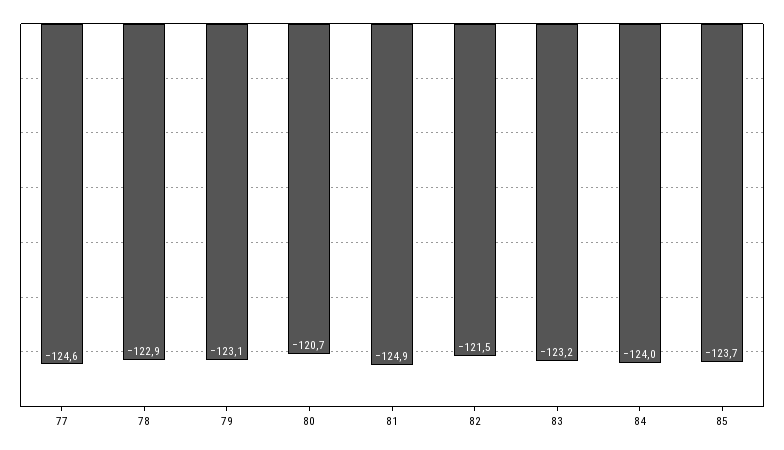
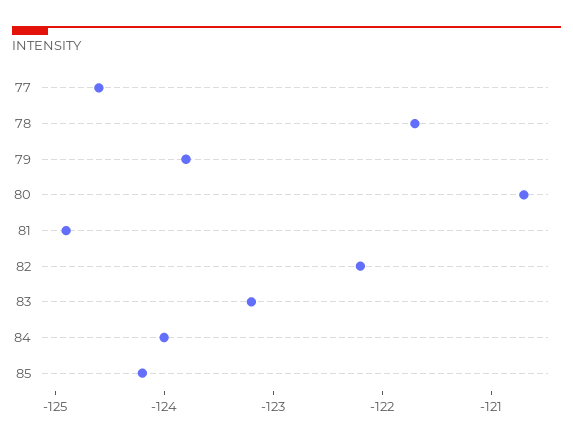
78: -122.9 -> -121.7
79: -123.1 -> -123.8
82: -121.5 -> -122.2
85: -123.7 -> -124.2

